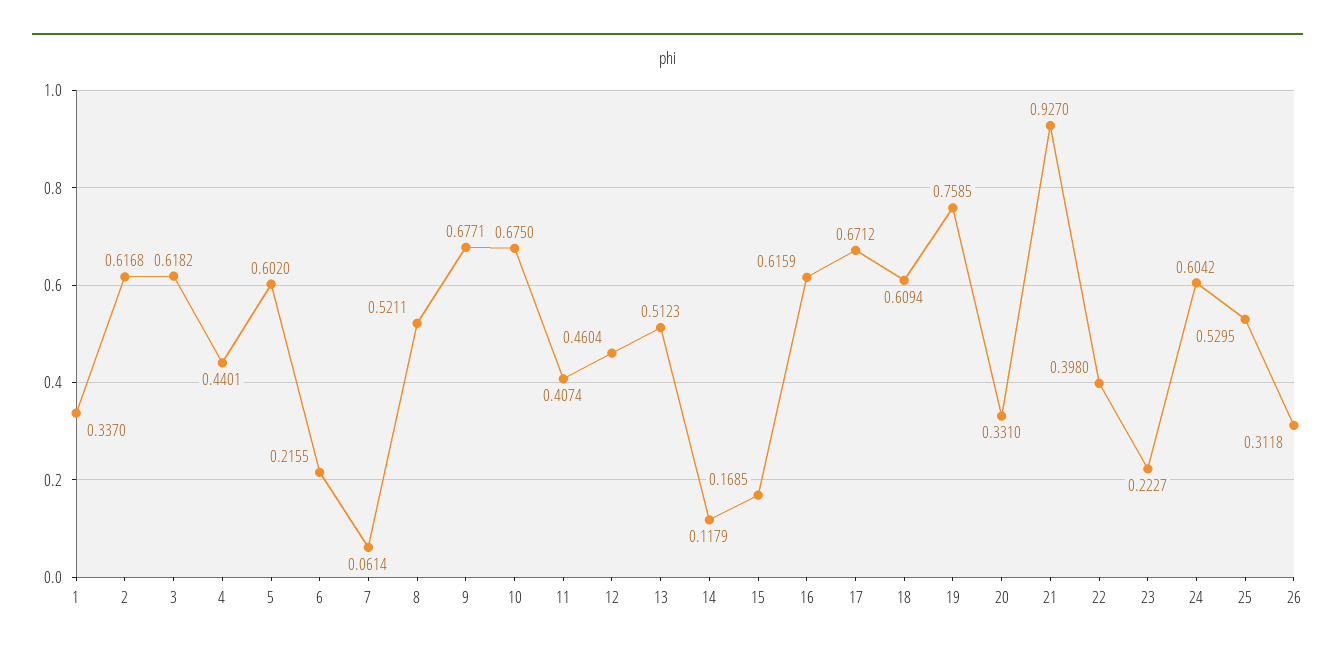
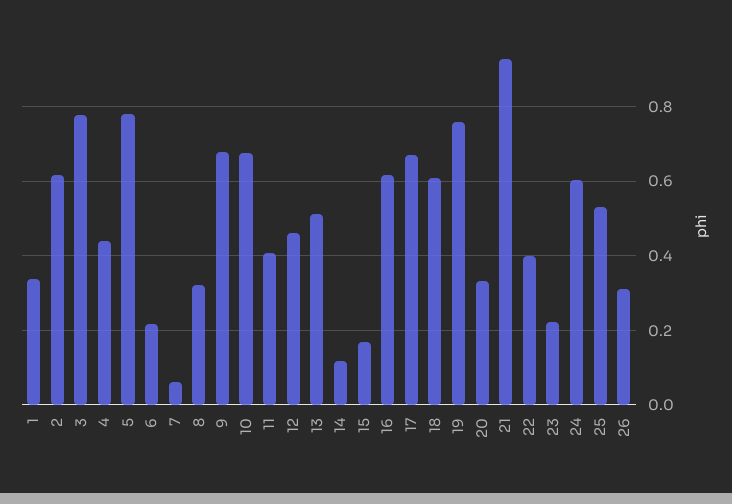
3: 0.6182 -> 0.78
5: 0.602 -> 0.78
8: 0.5211 -> 0.32

